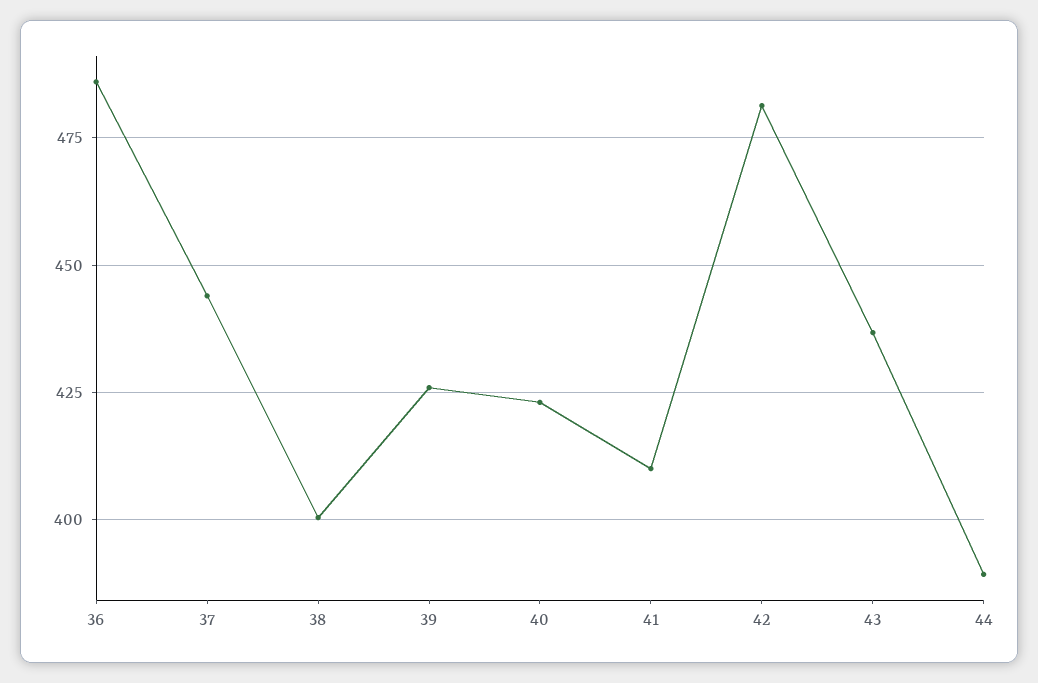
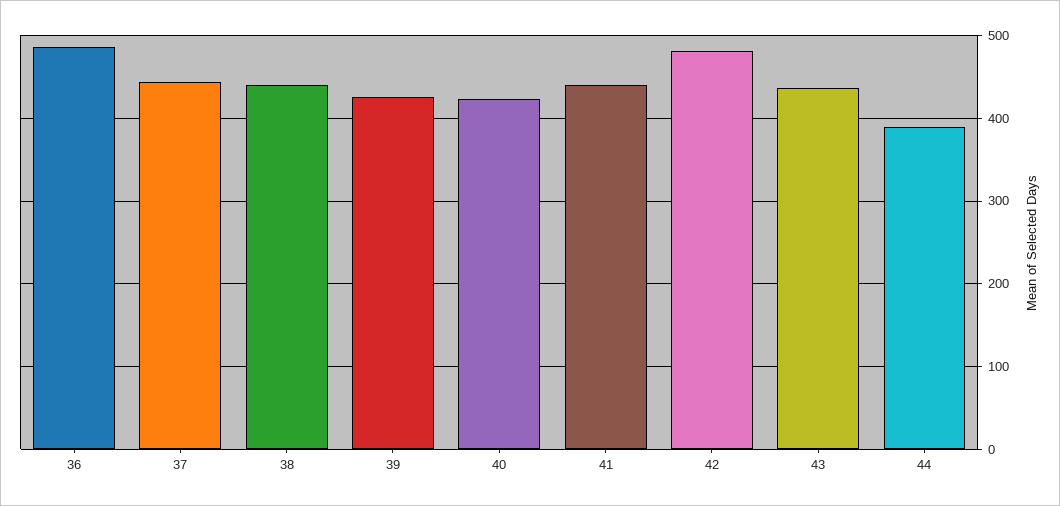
38: 400 -> 440
41: 410 -> 440

